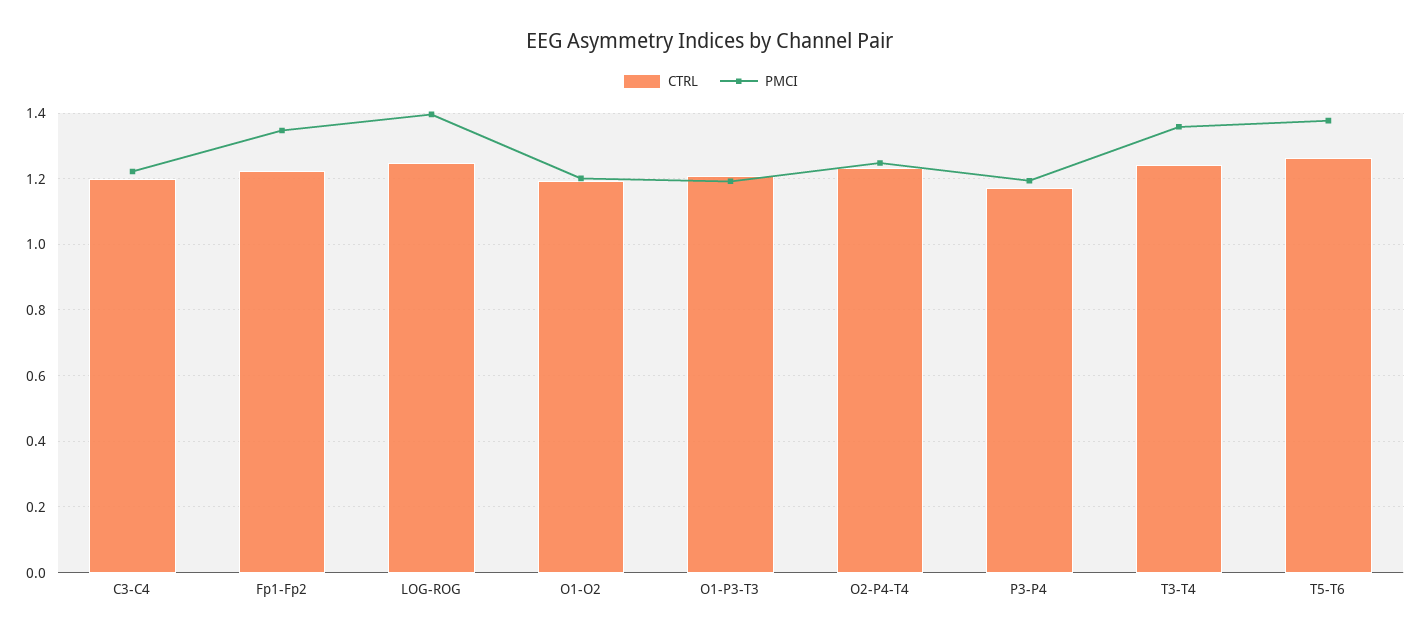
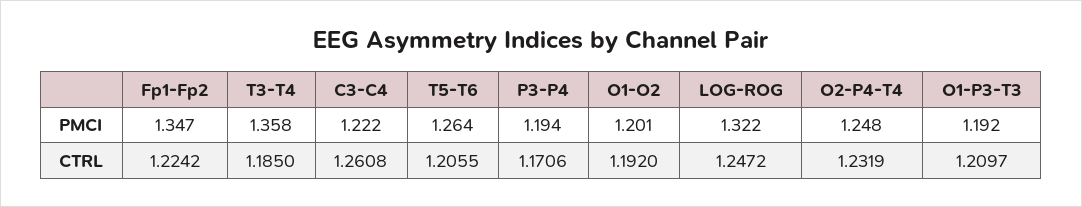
CTRL, C3-C4: 1.2 -> 1.2608
PMCI, LOG-ROG: 1.4 -> 1.322
CTRL, T3-T4: 1.24 -> 1.185
CTRL, T5-T6: 1.26 -> 1.2055
PMCI, T5-T6: 1.38 -> 1.264

